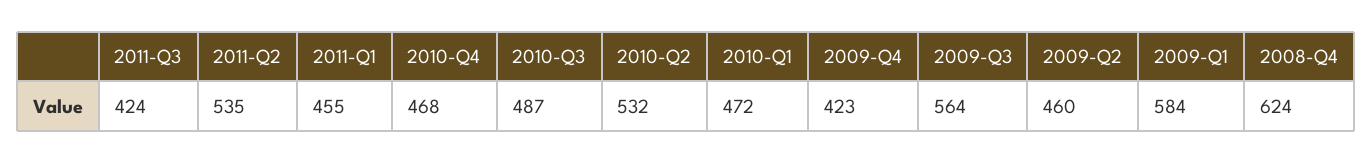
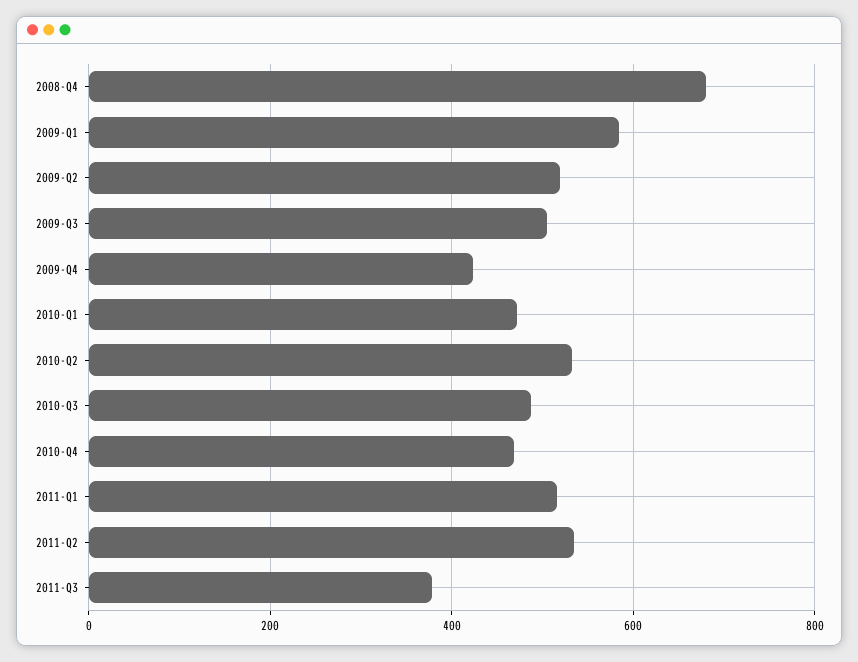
2011-Q3: 424 -> 380
2011-Q1: 455 -> 520
2009-Q3: 564 -> 500
2009-Q2: 460 -> 520
2008-Q4: 624 -> 680

